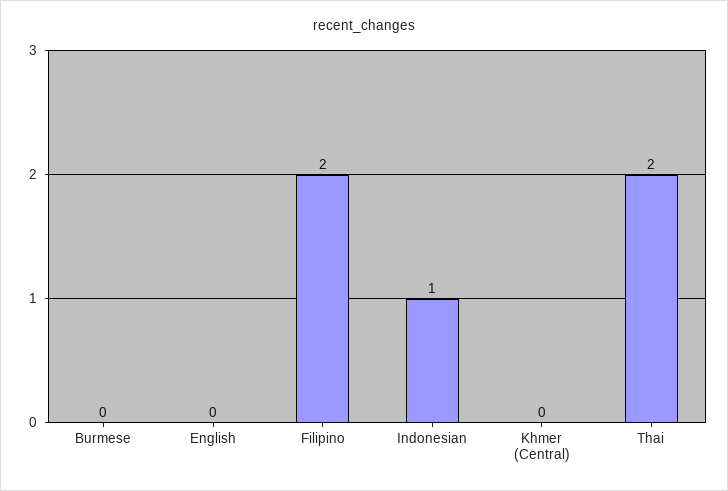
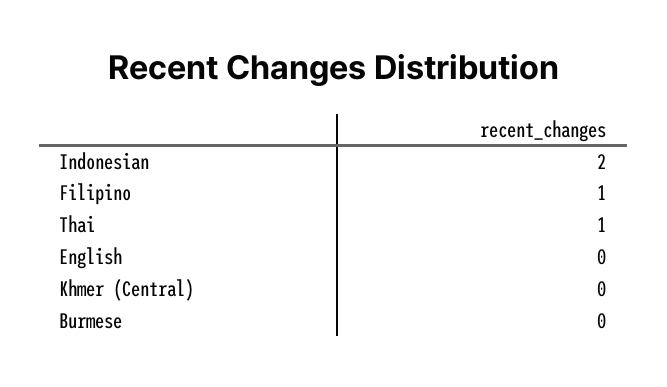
Filipino: 2 -> 1
Indonesian: 1 -> 2
Thai: 2 -> 1

